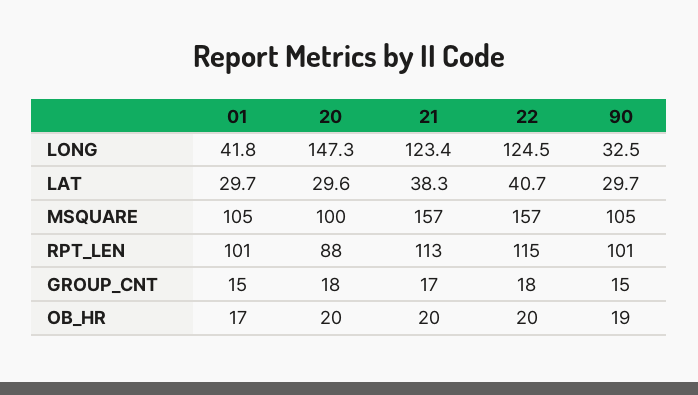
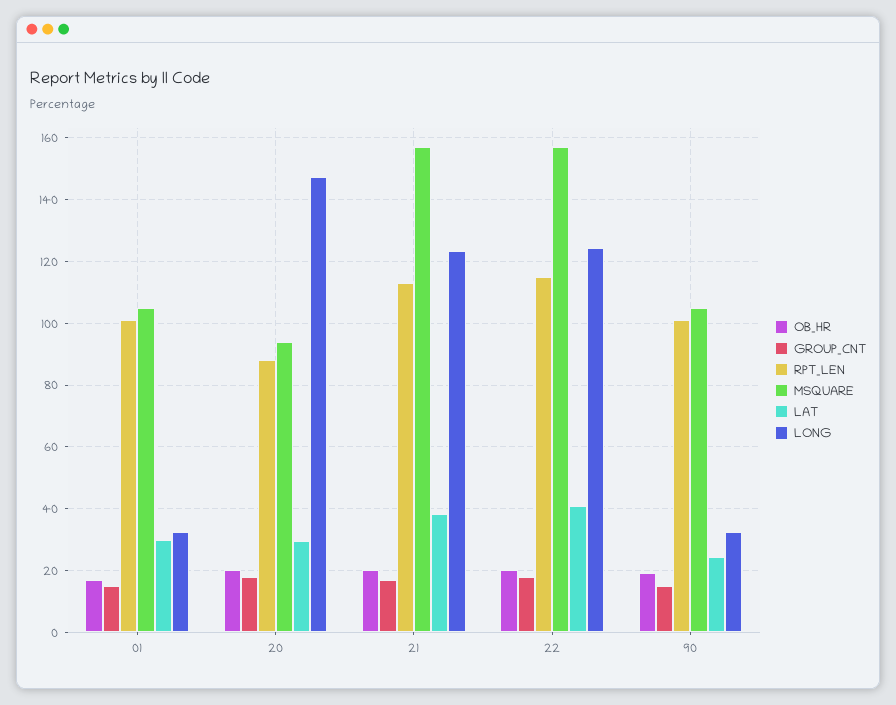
LONG, 01: 41.8 -> 32
LAT, 90: 29.7 -> 24
MSQUARE, 20: 100 -> 94

